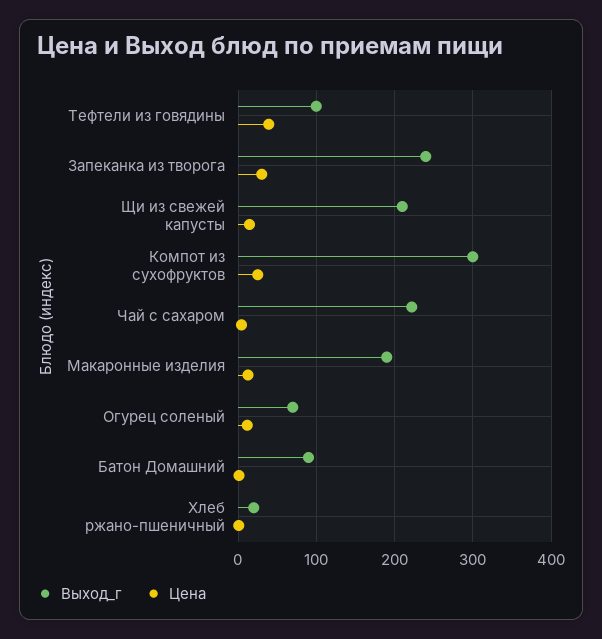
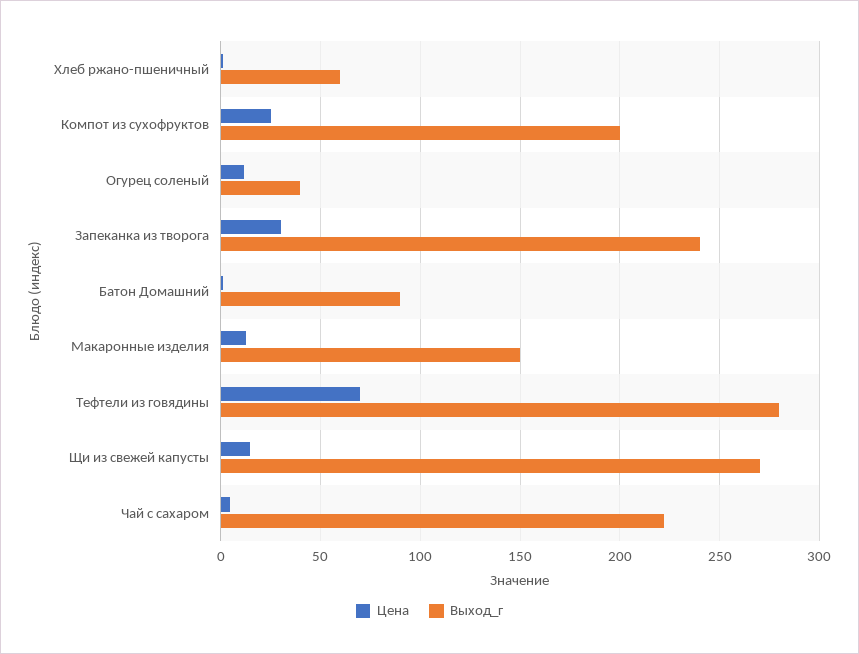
Выход_г, Тефтели из говядины: 100 -> 280
Цена, Тефтели из говядины: 40 -> 70
Выход_г, Щи из свежей капусты: 210 -> 270
Выход_г, Компот из сухофруктов: 300 -> 200
Выход_г, Макаронные изделия: 190 -> 150
Выход_г, Огурец соленый: 70 -> 40
Выход_г, Хлеб ржано-пшеничный: 20 -> 60

